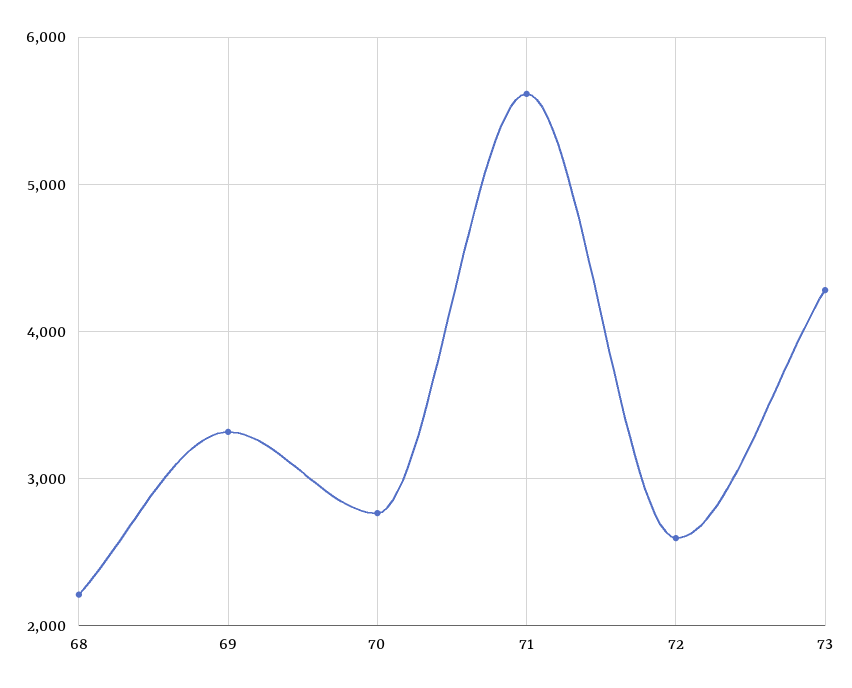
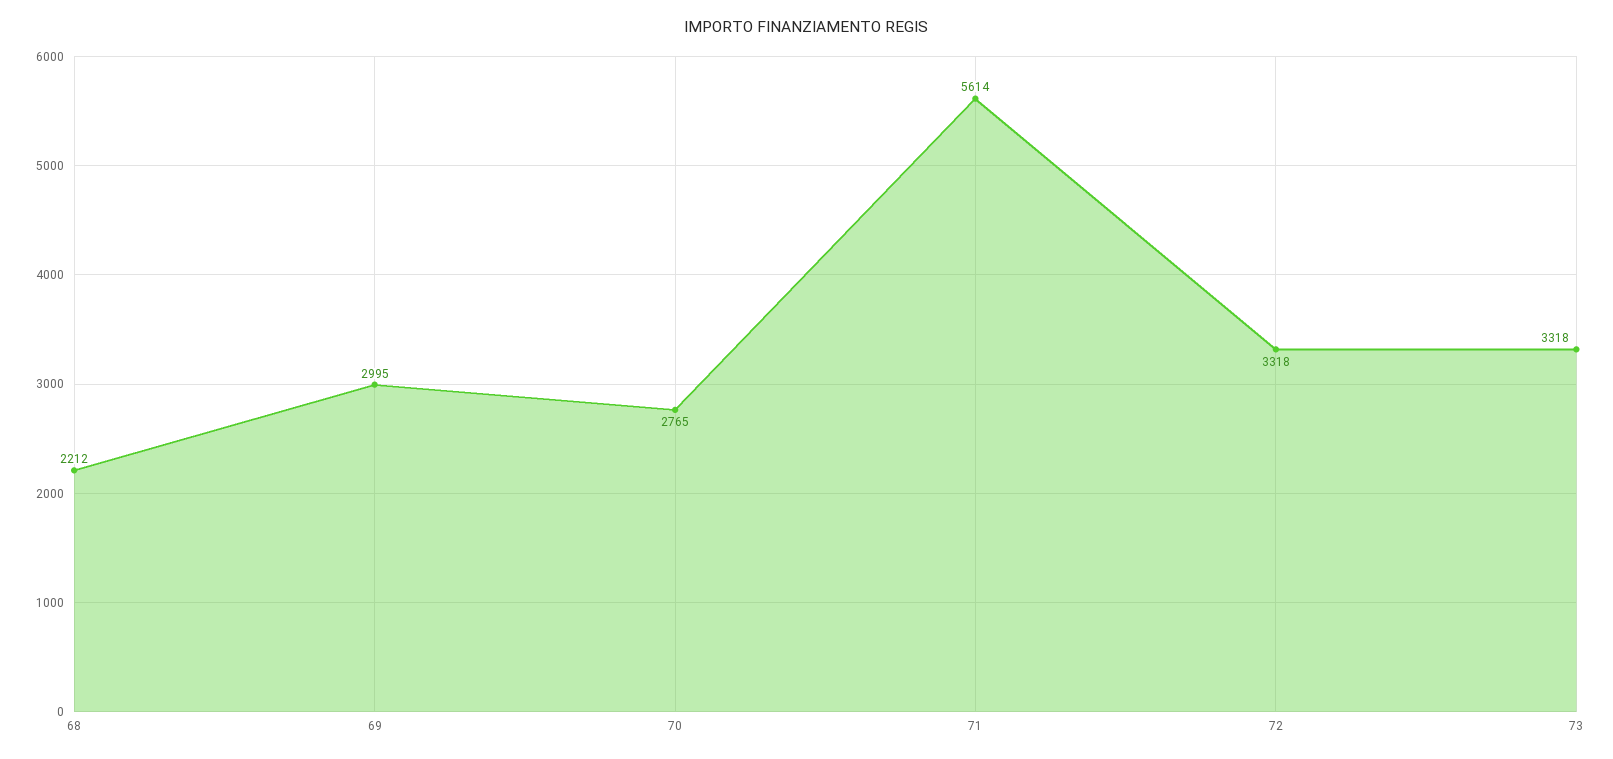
69: 3300 -> 2995
72: 2600 -> 3318
73: 4300 -> 3318

